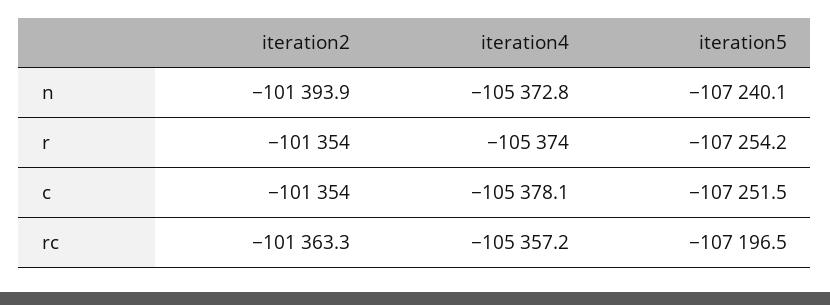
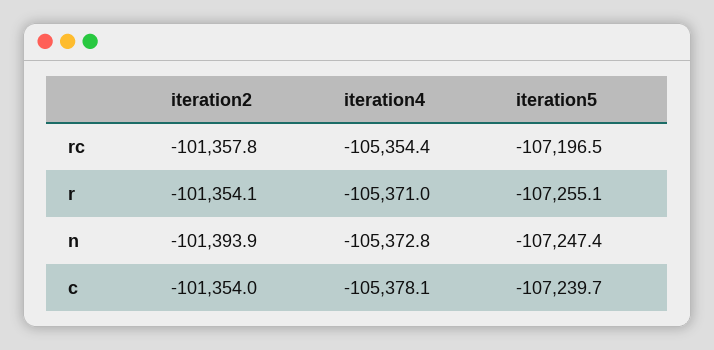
iteration5, n: -107240.1 -> -107247.4
iteration2, r: -101354 -> -101354.1
iteration4, r: -105374 -> -105371
iteration5, r: -107254.2 -> -107255.1
iteration5, c: -107251.5 -> -107239.7
iteration2, rc: -101363.3 -> -101357.8
iteration4, rc: -105357.2 -> -105354.4

